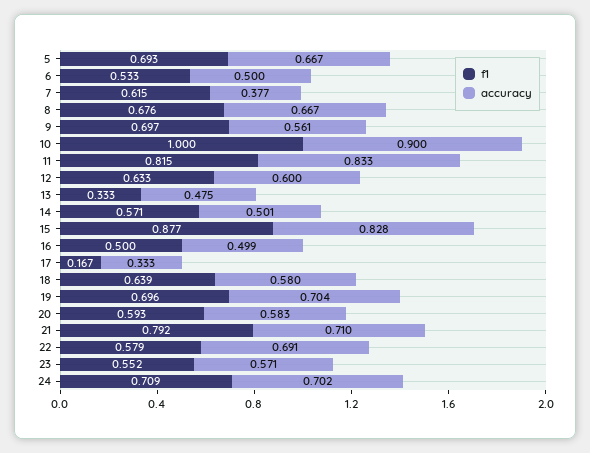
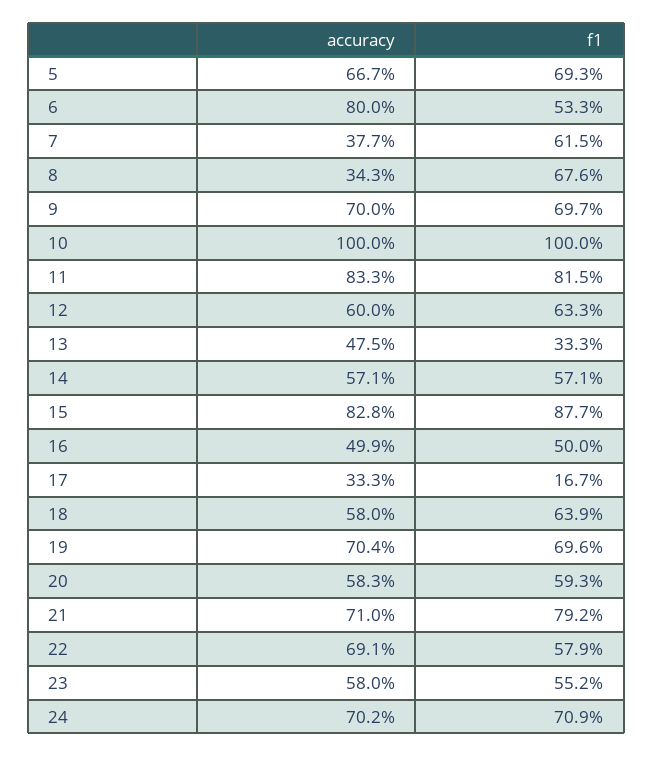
accuracy, 6: 0.5 -> 0.8
accuracy, 8: 0.667 -> 0.343
accuracy, 9: 0.561 -> 0.7
accuracy, 10: 0.9 -> 1
accuracy, 14: 0.501 -> 0.571
accuracy, 23: 0.571 -> 0.58

